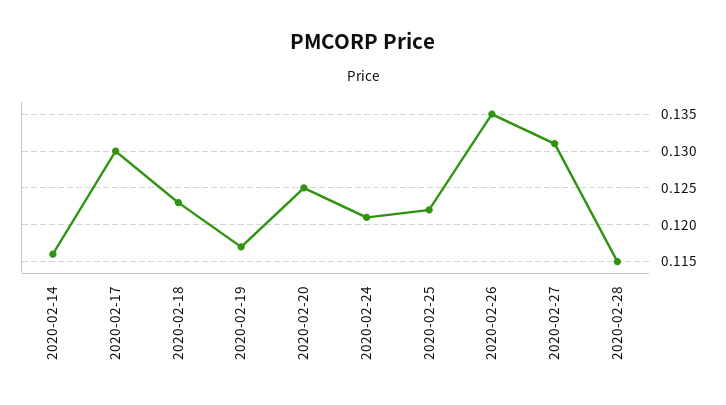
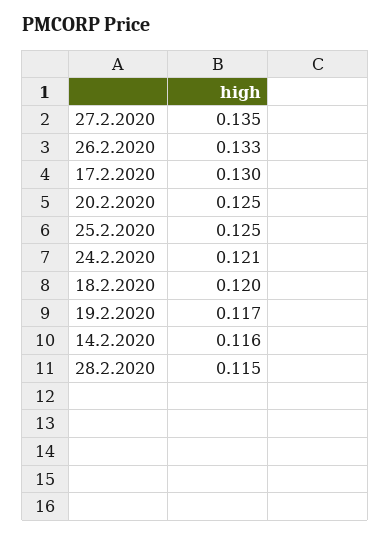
2020-02-18: 0.123 -> 0.12
2020-02-25: 0.122 -> 0.125
2020-02-26: 0.135 -> 0.133
2020-02-27: 0.131 -> 0.135

